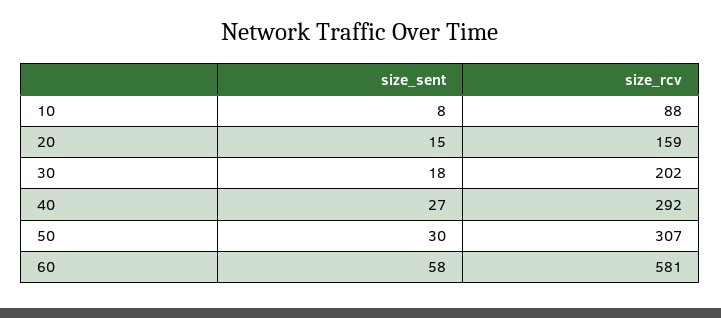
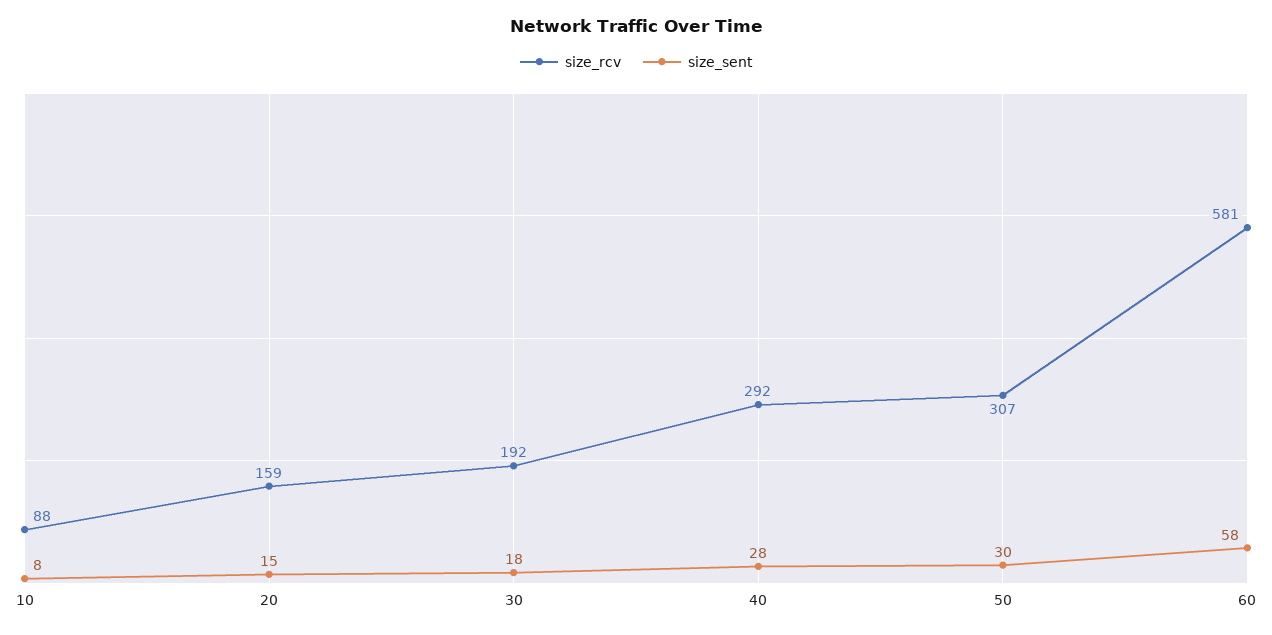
size_rcv, 30: 202 -> 192
size_sent, 40: 27 -> 28

